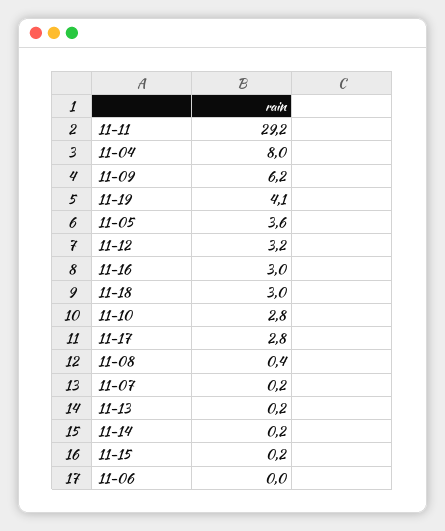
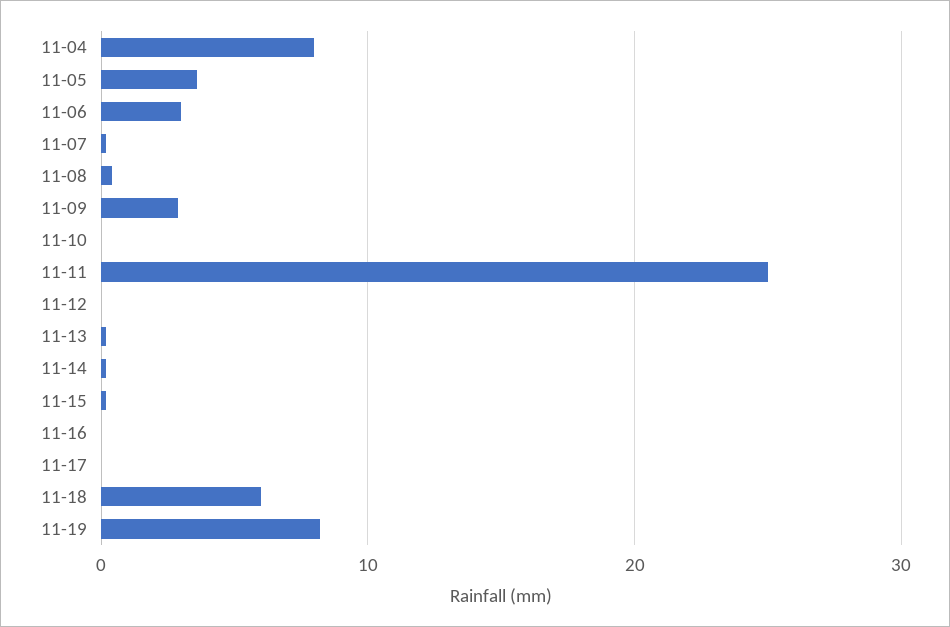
11-11: 29.2 -> 25
11-09: 6.2 -> 3
11-19: 4.1 -> 8
11-12: 3.2 -> 0
11-16: 3 -> 0
11-18: 3 -> 6
11-10: 2.8 -> 0
11-17: 2.8 -> 0
11-06: 0 -> 3

